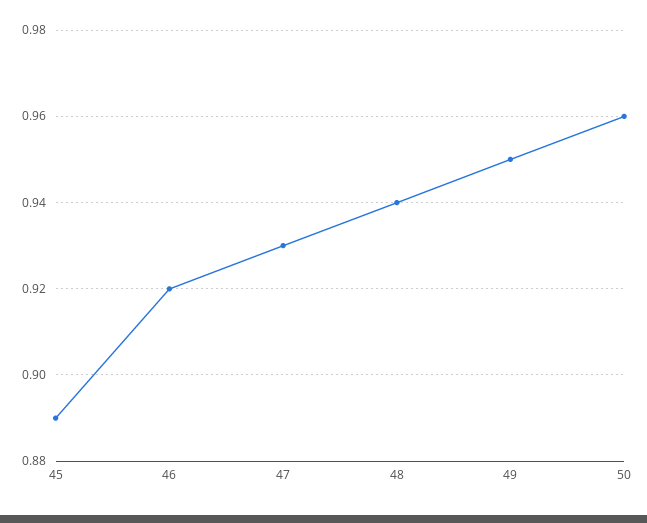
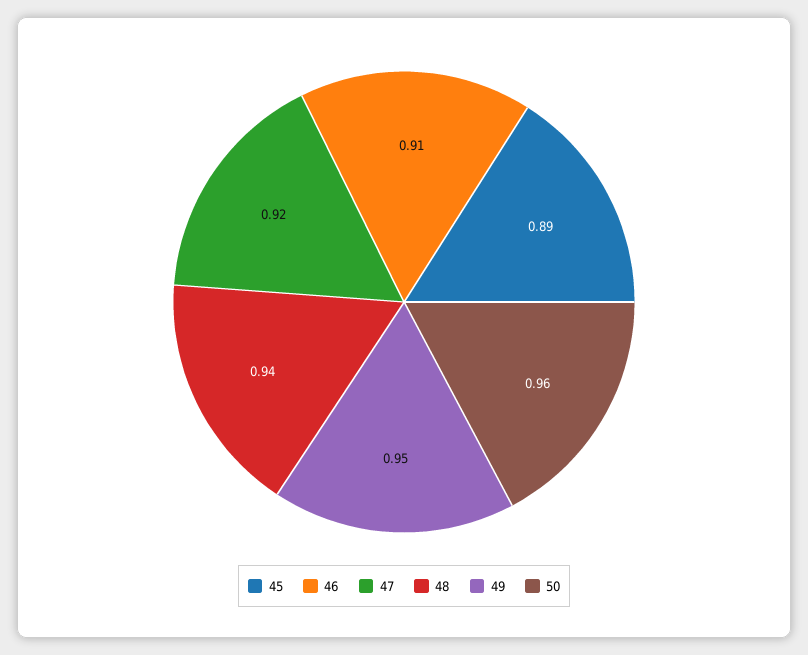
46: 0.92 -> 0.91
47: 0.93 -> 0.92

